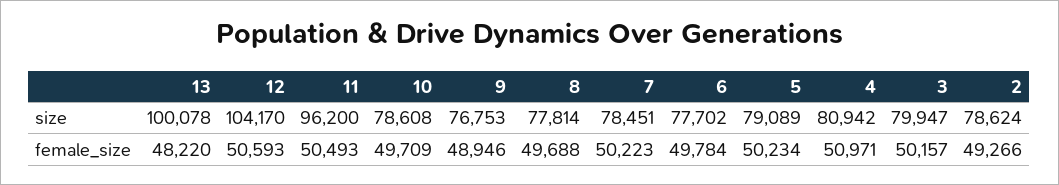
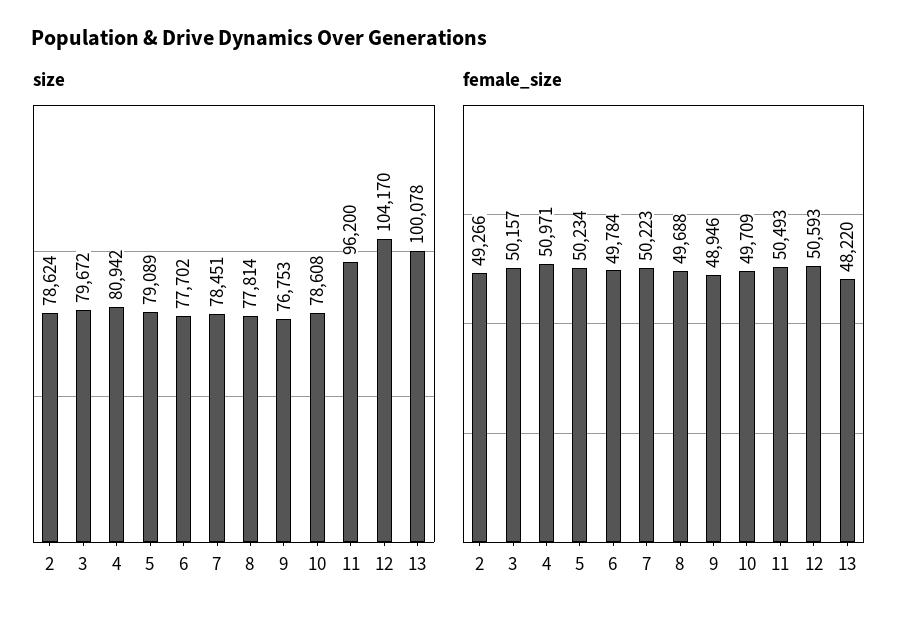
size, 3: 79947 -> 79672

